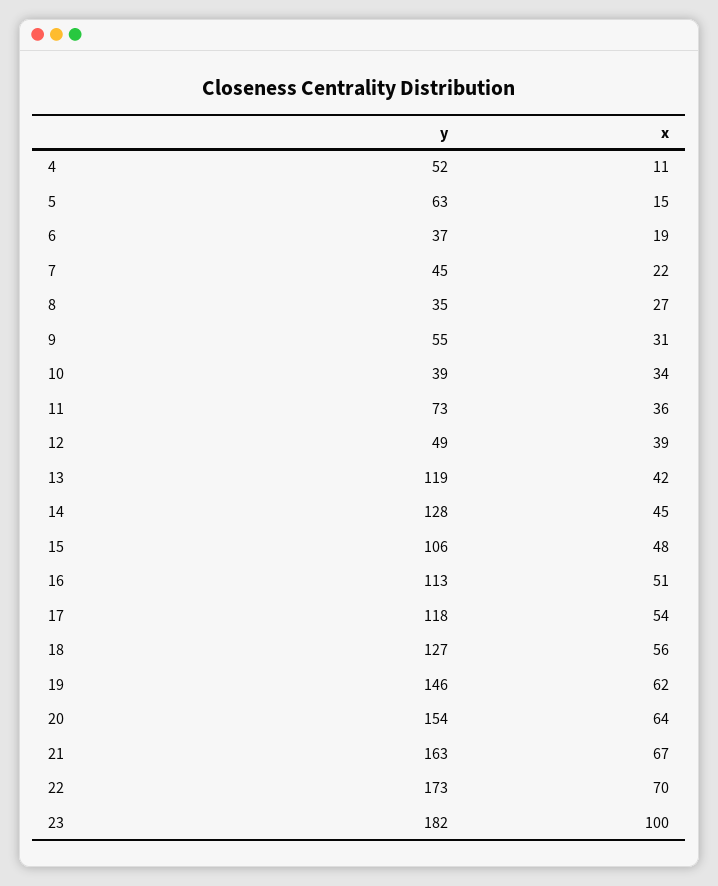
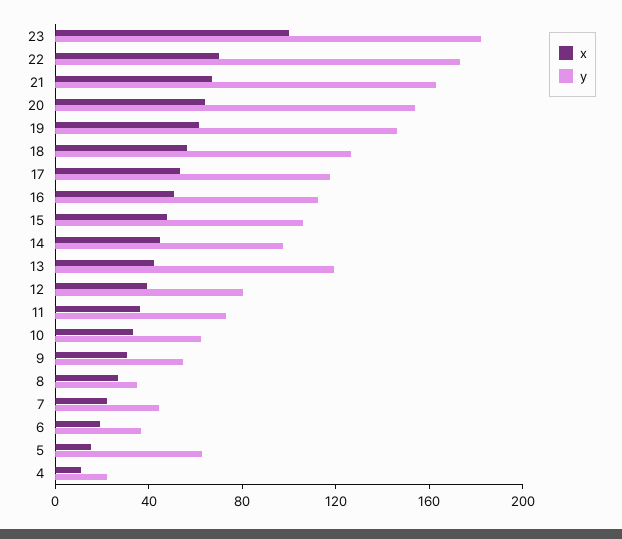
y, 4: 52 -> 20
y, 10: 39 -> 60
y, 12: 49 -> 80
y, 14: 128 -> 100

